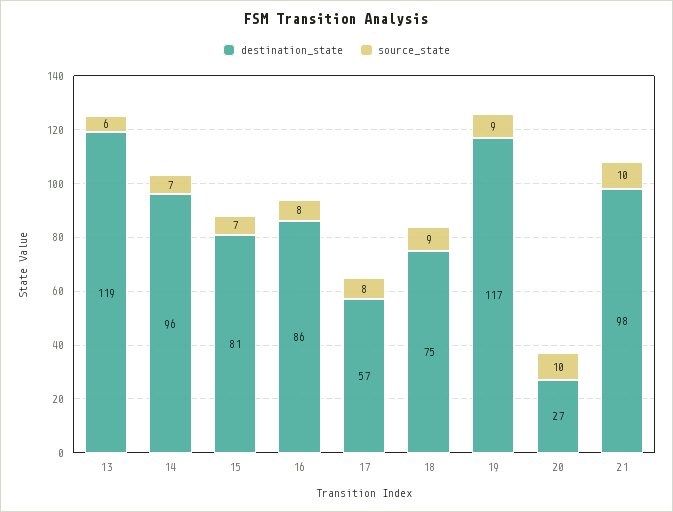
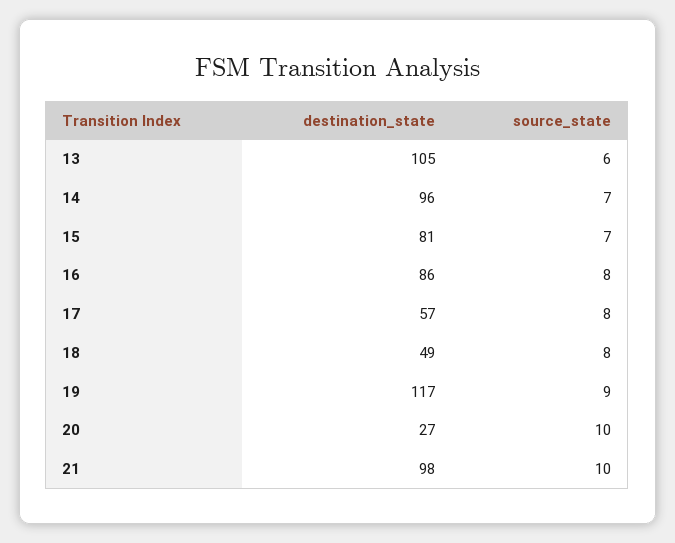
destination_state, 13: 119 -> 105
destination_state, 18: 75 -> 49
source_state, 18: 9 -> 8

